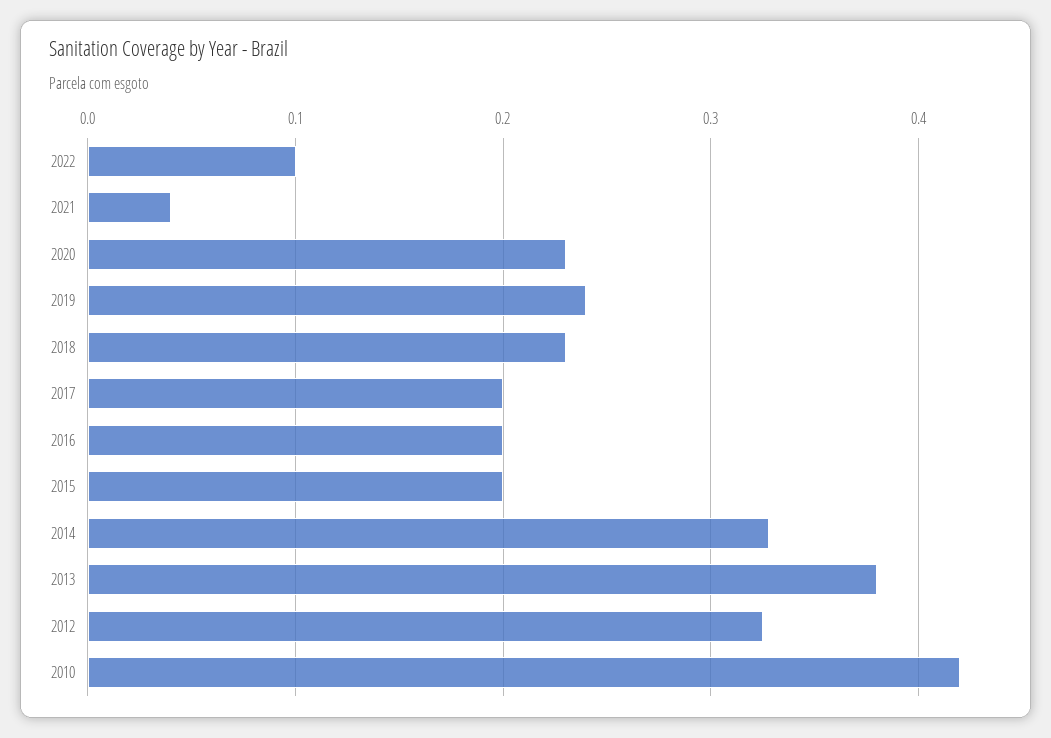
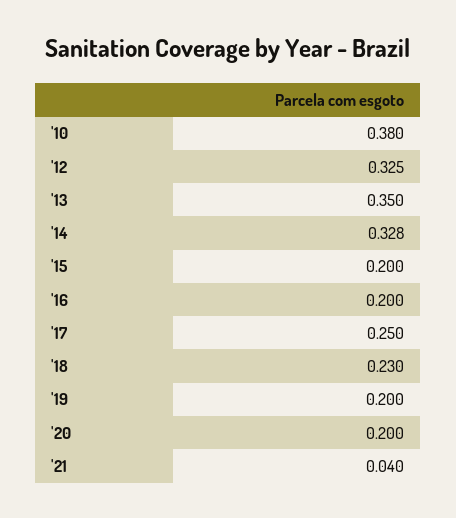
2022: 0.1 -> none
2020: 0.23 -> 0.2
2019: 0.24 -> 0.2
2017: 0.2 -> 0.25
2013: 0.38 -> 0.35
2010: 0.42 -> 0.38

